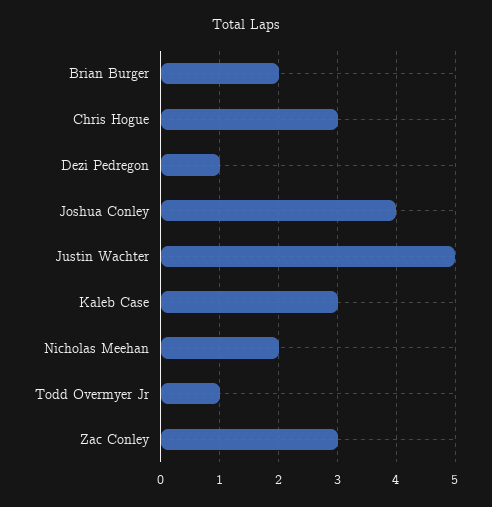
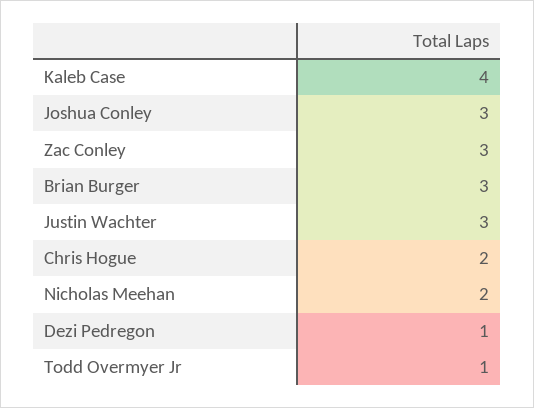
Brian Burger: 2 -> 3
Chris Hogue: 3 -> 2
Joshua Conley: 4 -> 3
Justin Wachter: 5 -> 3
Kaleb Case: 3 -> 4

